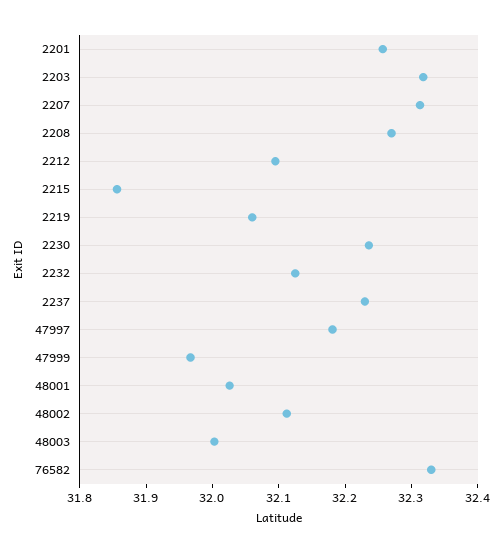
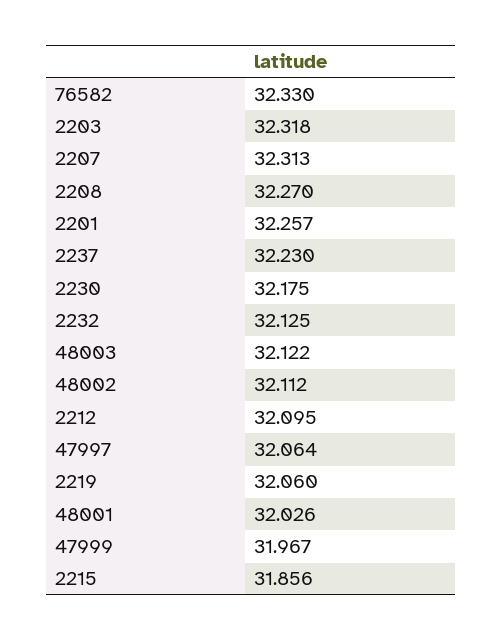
2230: 32.24 -> 32.175
47997: 32.18 -> 32.064
48003: 32 -> 32.122

